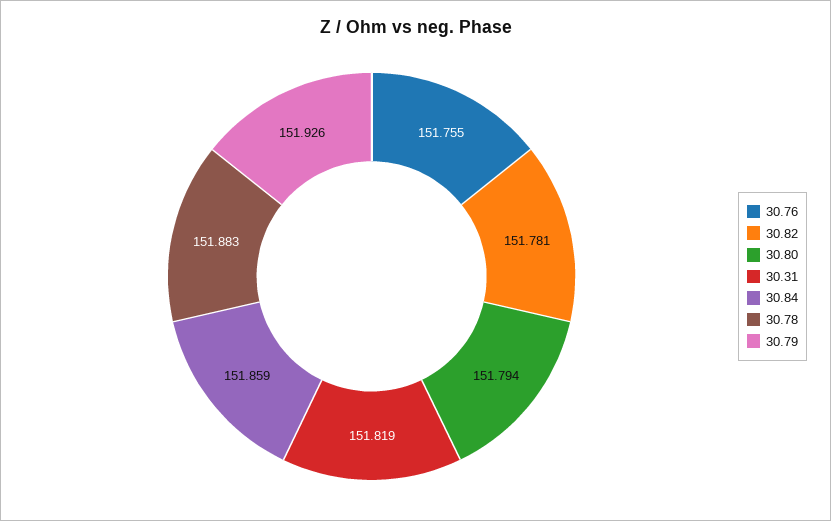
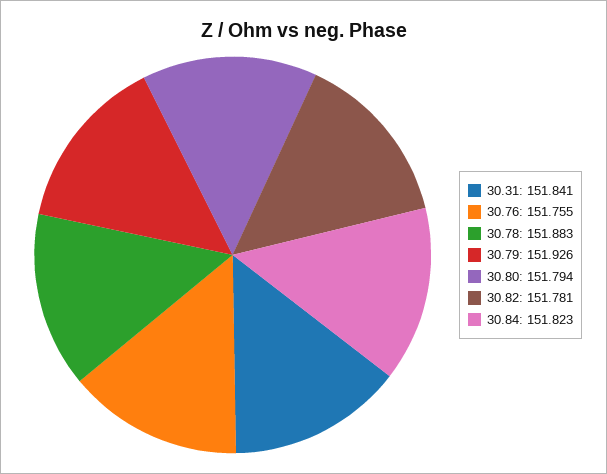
30.31: 151.819 -> 151.841
30.84: 151.859 -> 151.823

